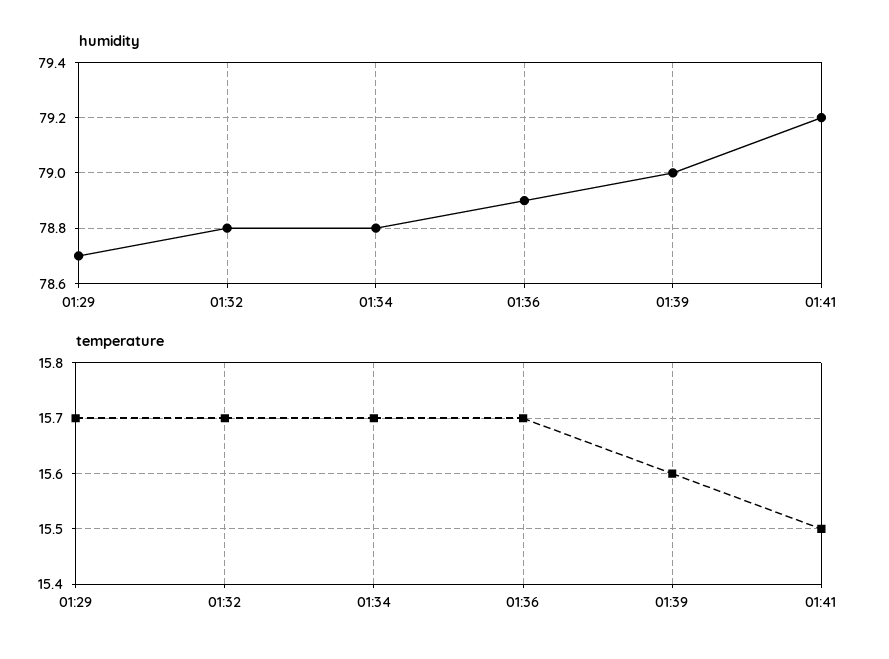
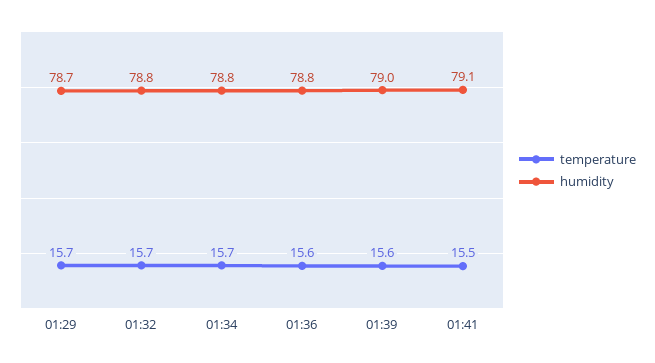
humidity, 01:36: 78.9 -> 78.8
humidity, 01:41: 79.2 -> 79.1
temperature, 01:36: 15.7 -> 15.6

